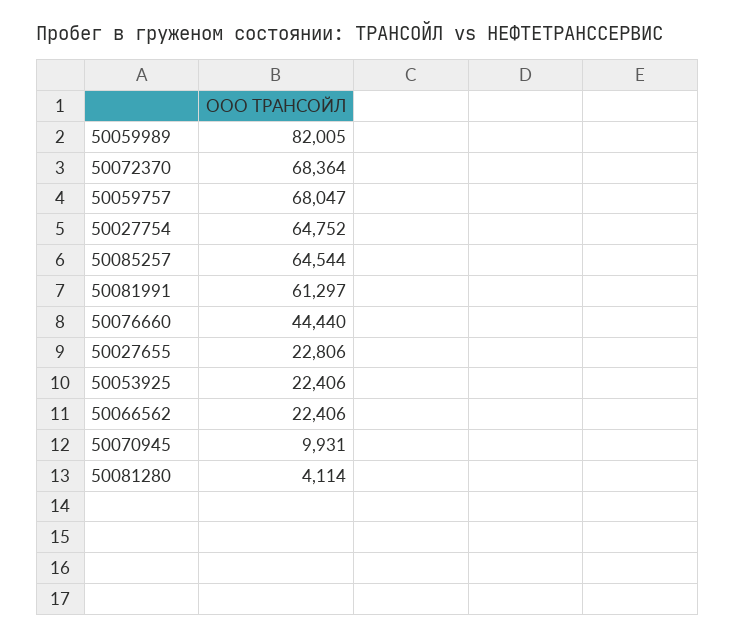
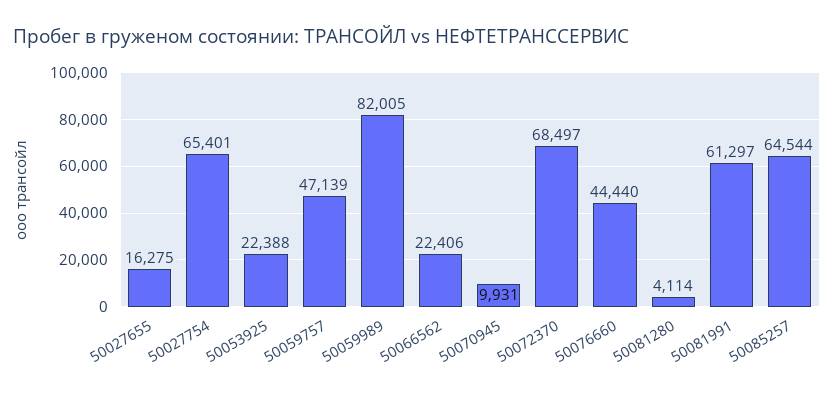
50072370: 68364 -> 68497
50059757: 68047 -> 47139
50027754: 64752 -> 65401
50027655: 22806 -> 16275
50053925: 22406 -> 22388

